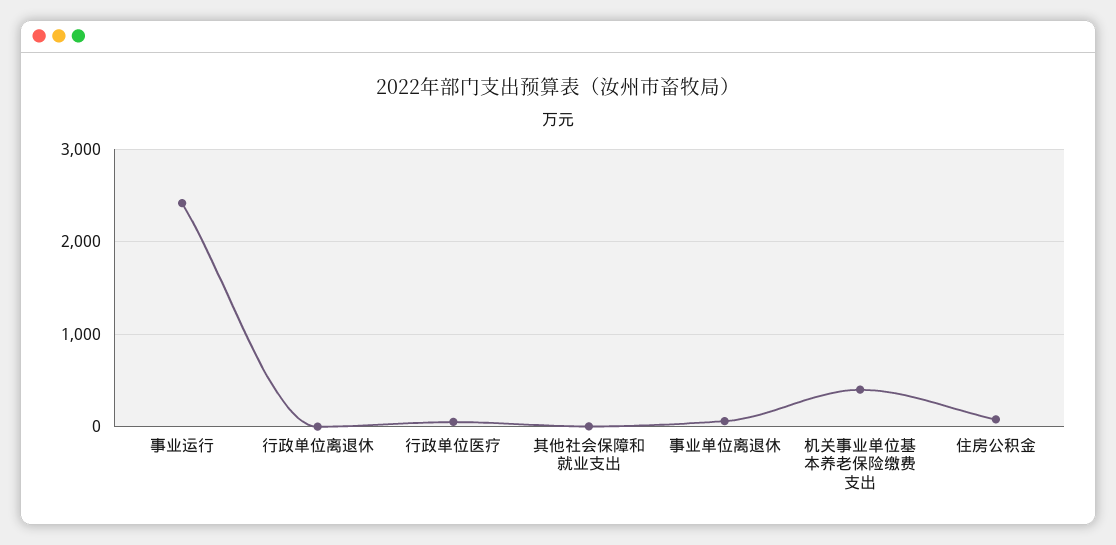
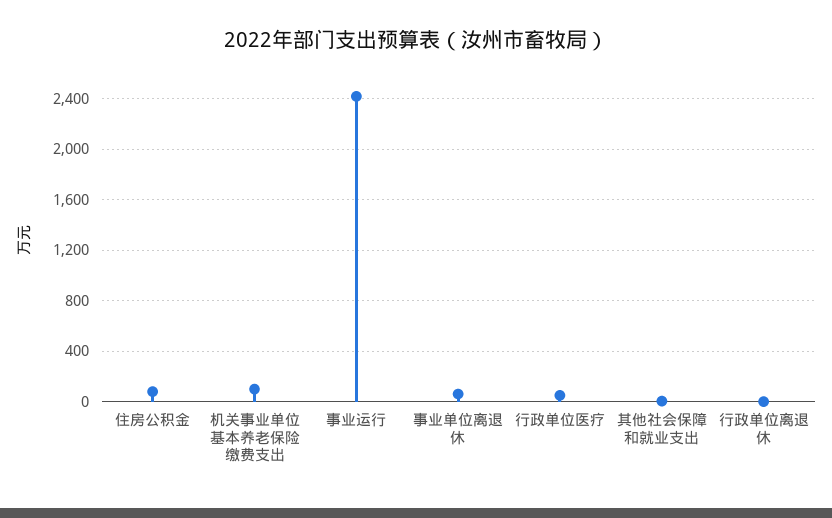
机关事业单位基本养老保险缴费支出: 400 -> 100

